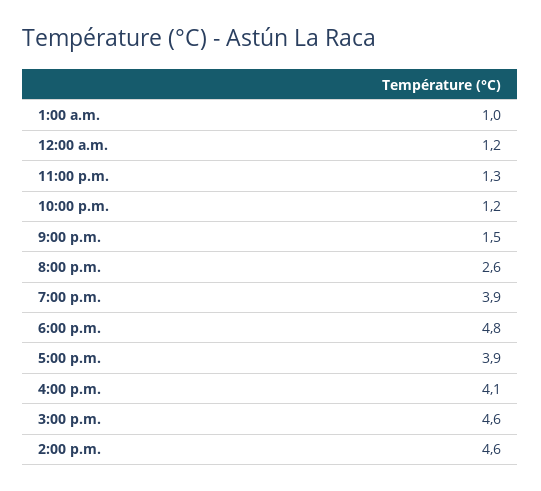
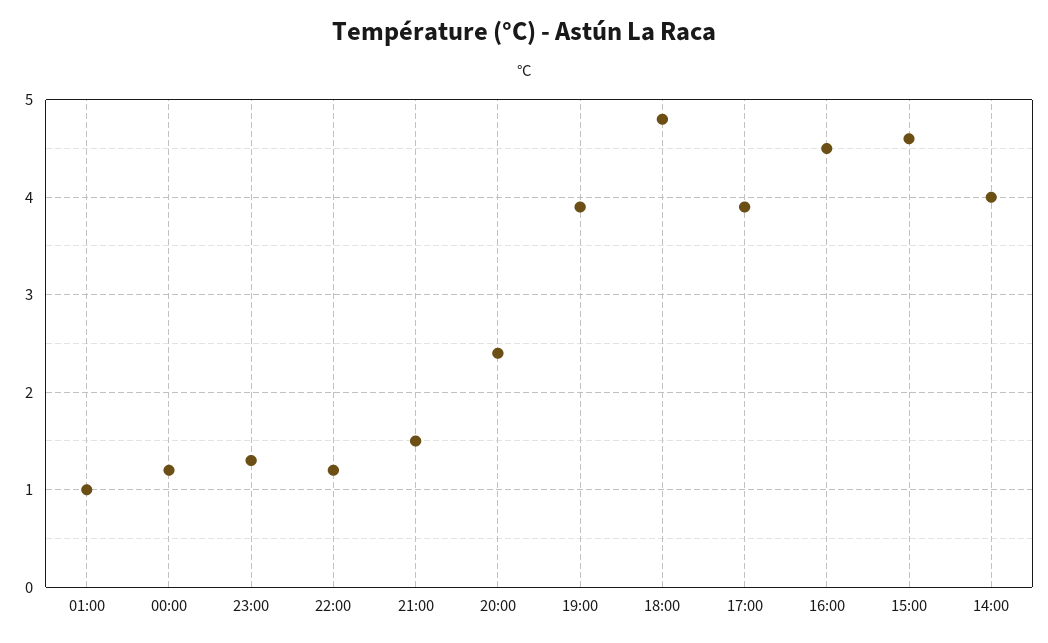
8:00 p.m.: 2.6 -> 2.4
4:00 p.m.: 4.1 -> 4.5
2:00 p.m.: 4.6 -> 4

